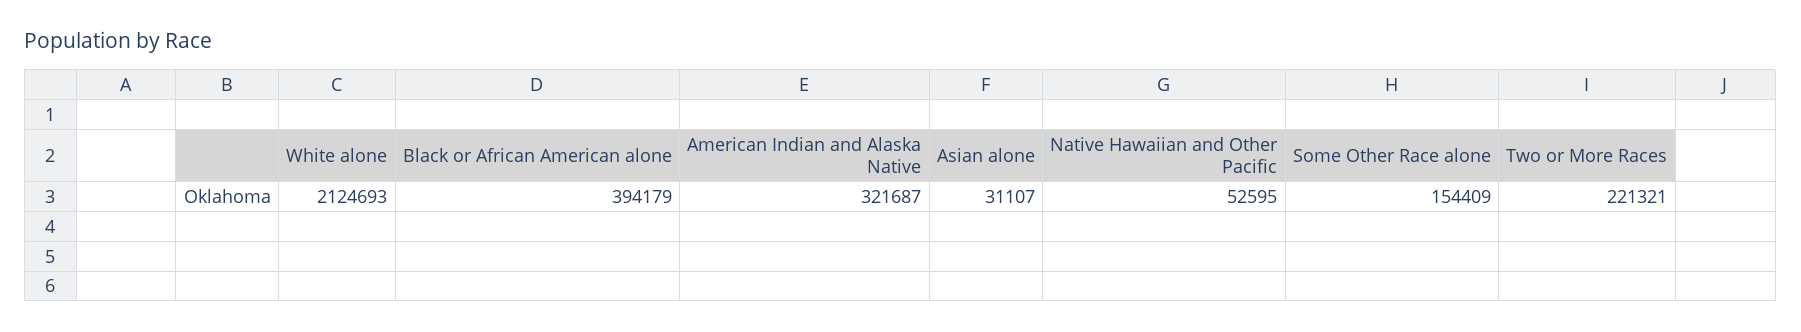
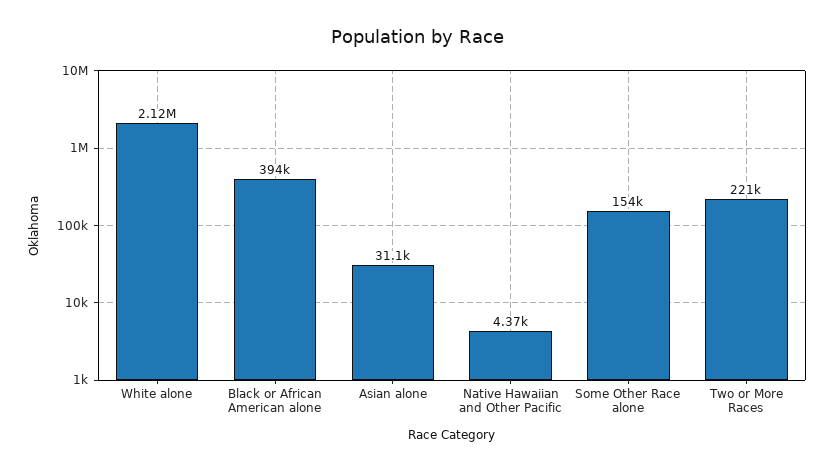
American Indian and Alaska Native: 321687 -> none
Native Hawaiian and Other Pacific: 52595 -> 4370

